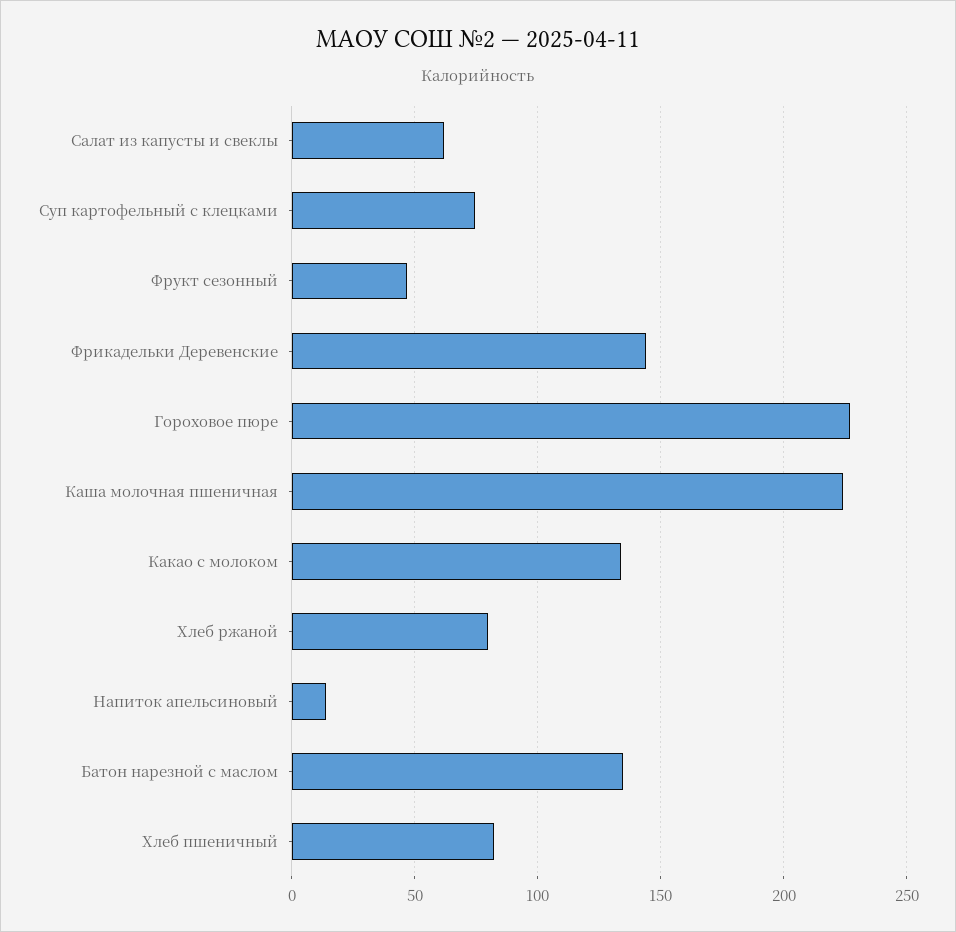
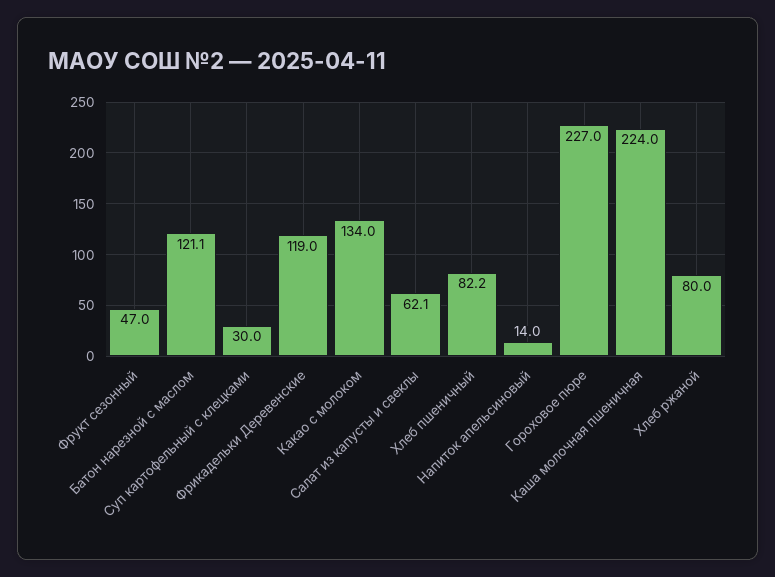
Суп картофельный с клецками: 75 -> 30
Фрикадельки Деревенские: 145 -> 119
Батон нарезной с маслом: 135 -> 121.1

